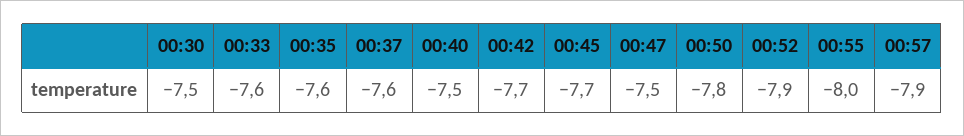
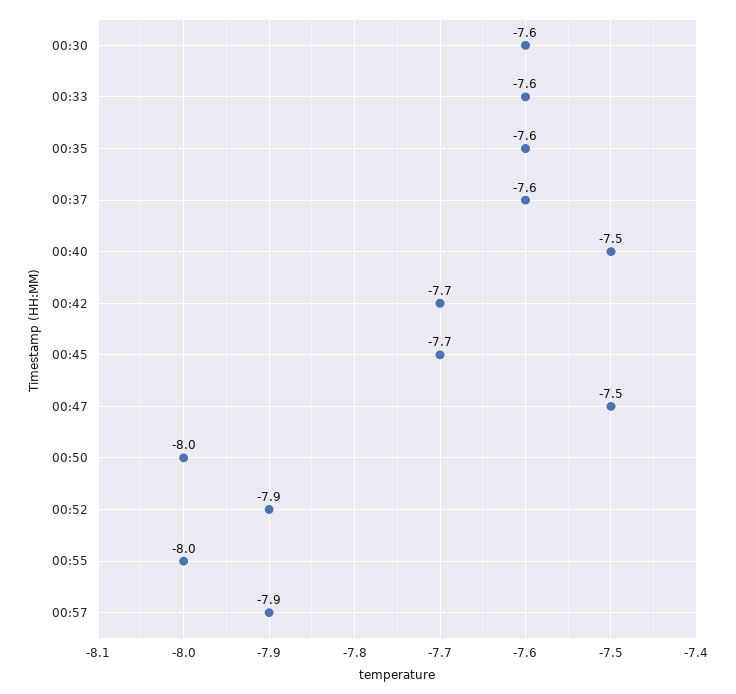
00:30: -7.5 -> -7.6
00:50: -7.8 -> -8

